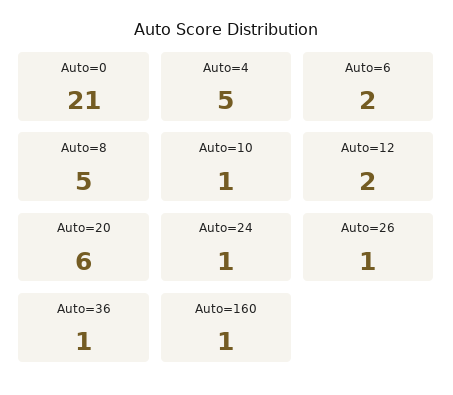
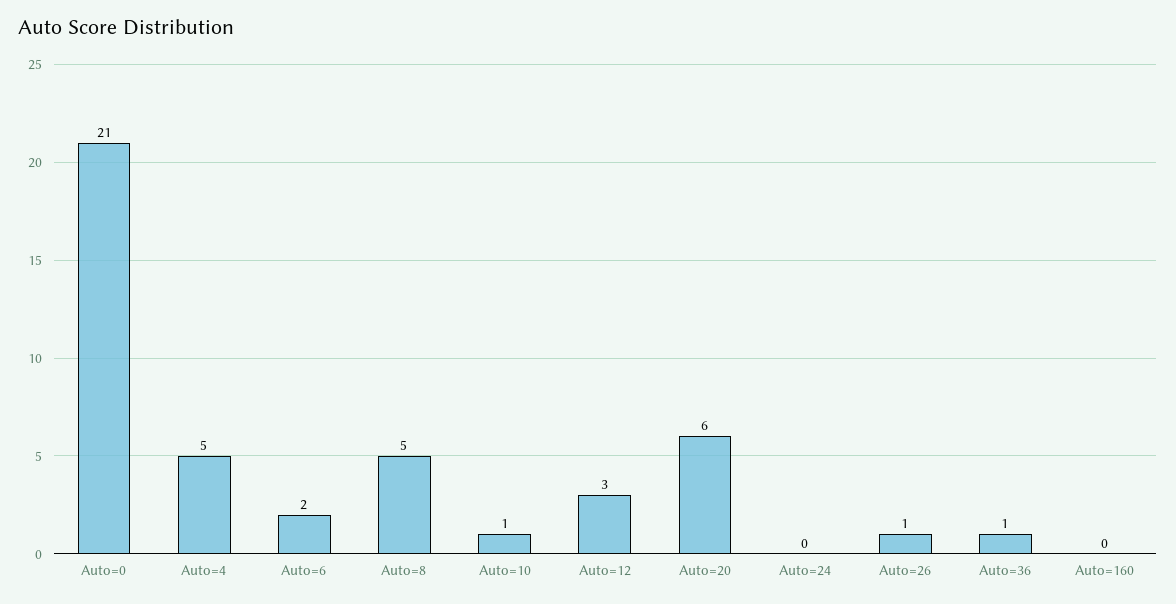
Auto=12: 2 -> 3
Auto=24: 1 -> 0
Auto=160: 1 -> 0

